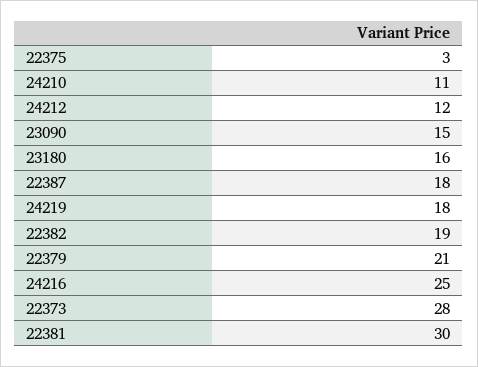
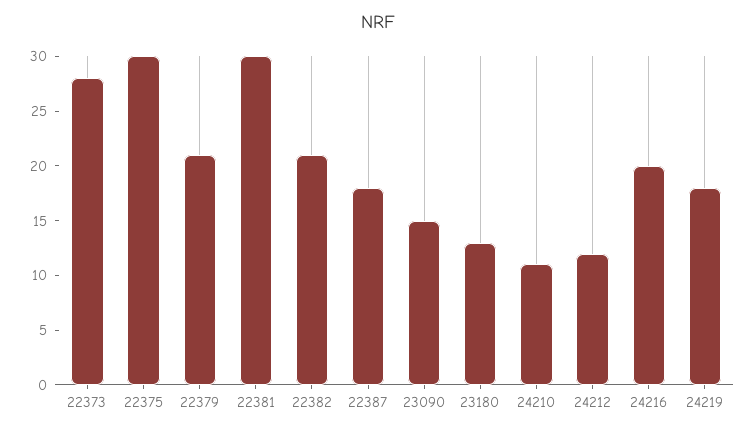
22375: 3 -> 30
23180: 16 -> 13
22382: 19 -> 21
24216: 25 -> 20

